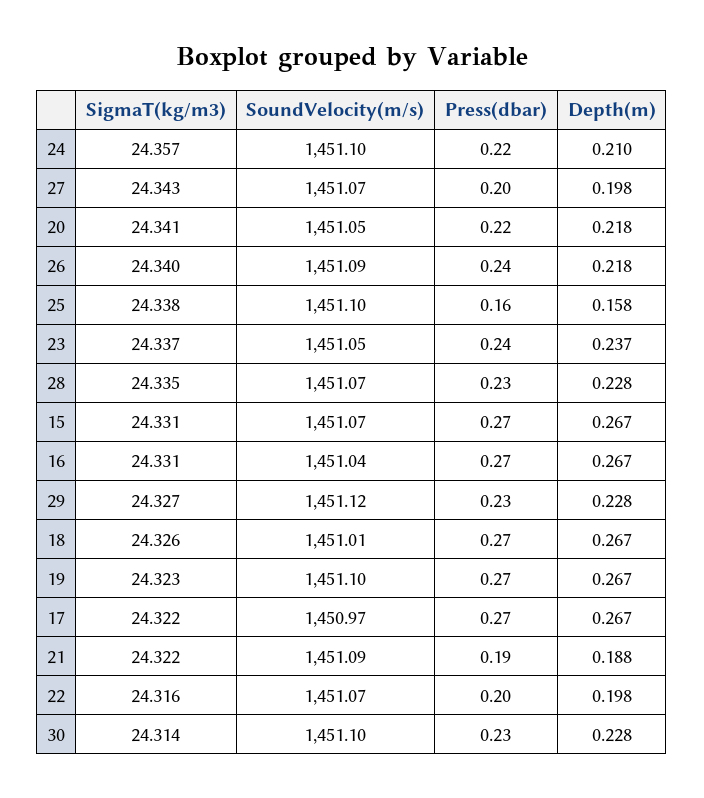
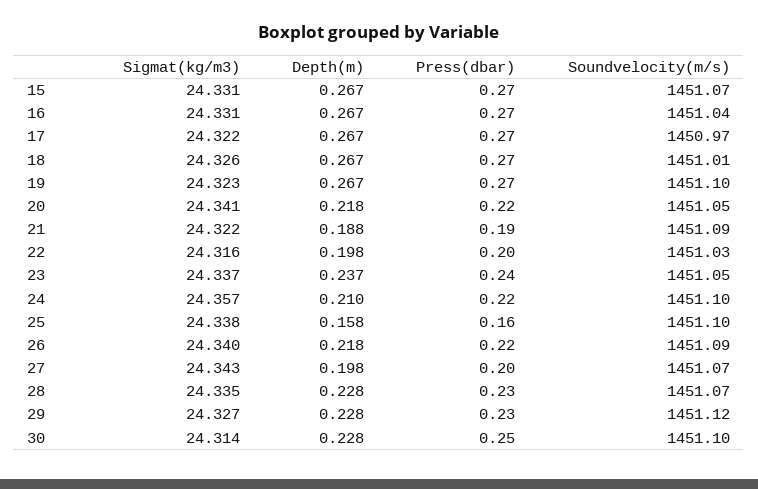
Press(dbar), 26: 0.24 -> 0.22
SoundVelocity(m/s), 22: 1451.07 -> 1451.03
Press(dbar), 30: 0.23 -> 0.25

